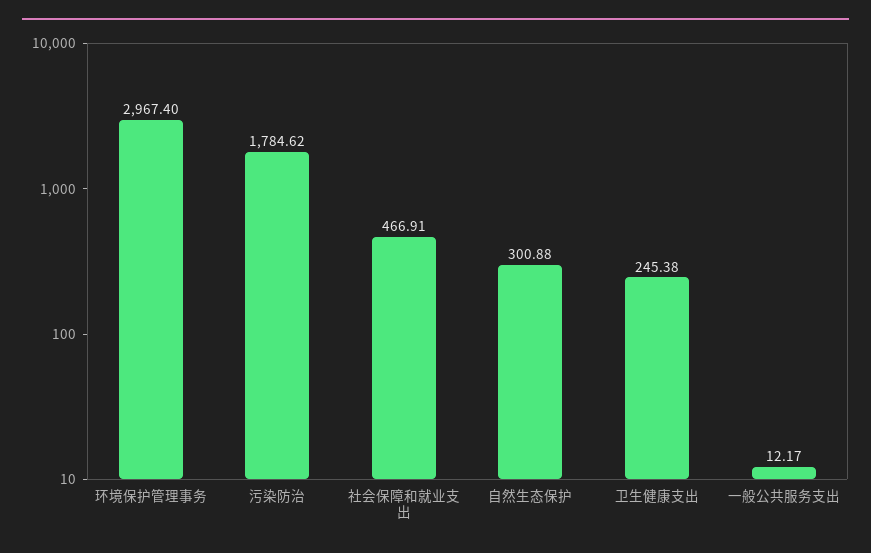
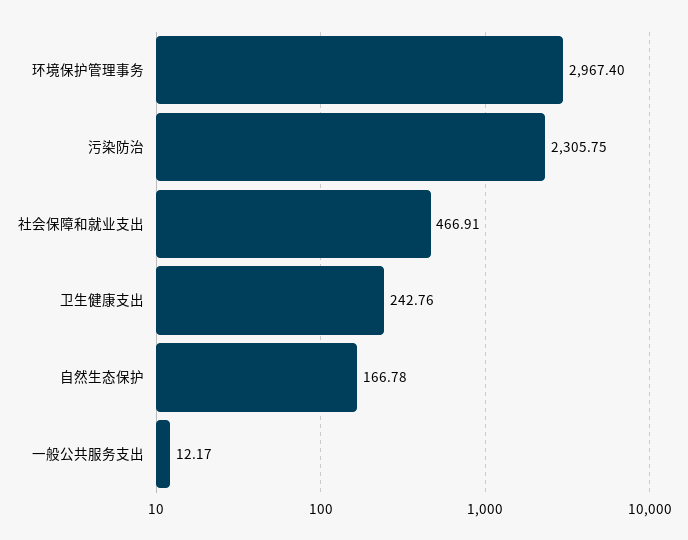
污染防治: 1784.62 -> 2305.75
自然生态保护: 300.88 -> 166.78
卫生健康支出: 245.38 -> 242.76

